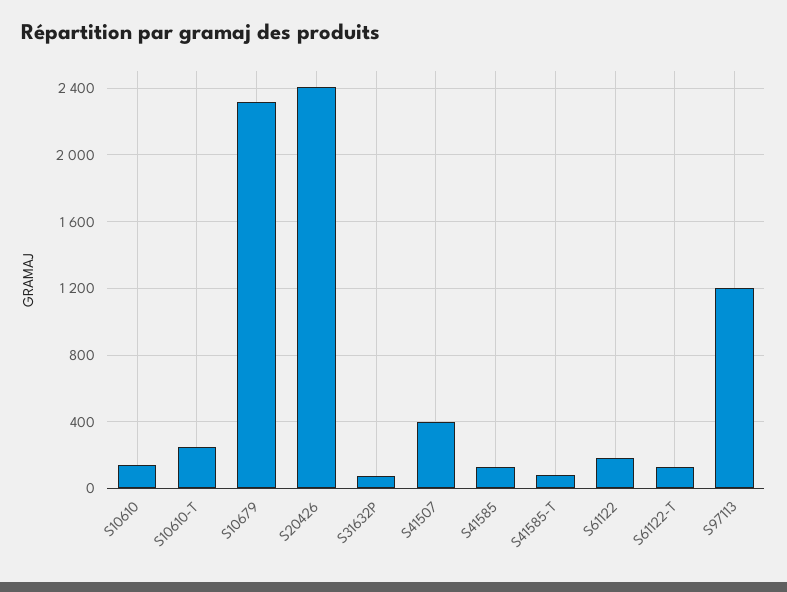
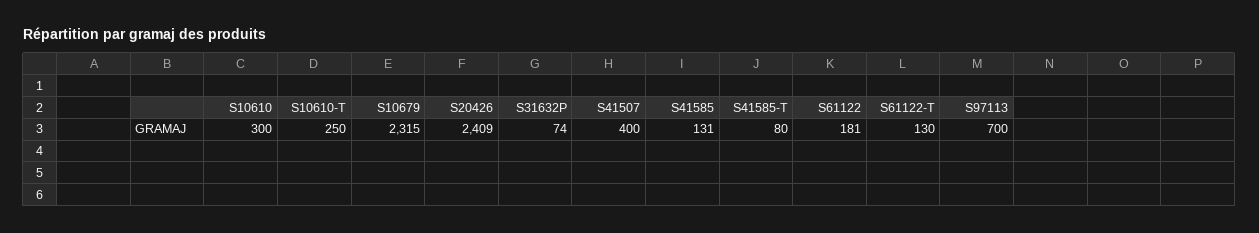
S10610: 150 -> 300
S97113: 1200 -> 700

